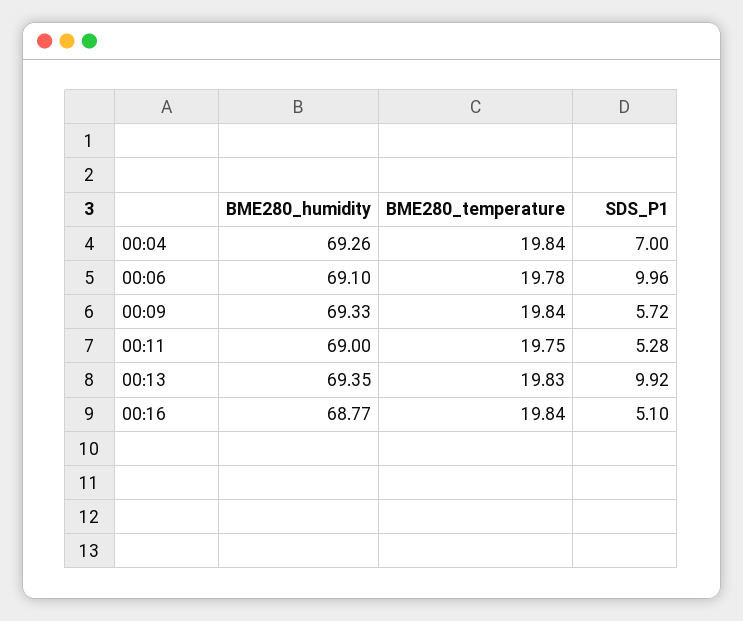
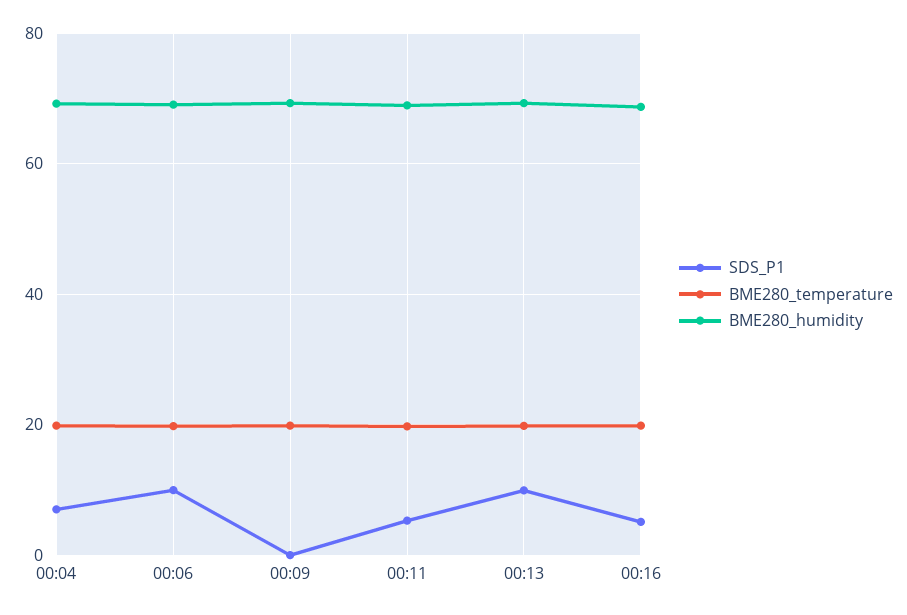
SDS_P1, 00:09: 5.72 -> 0

